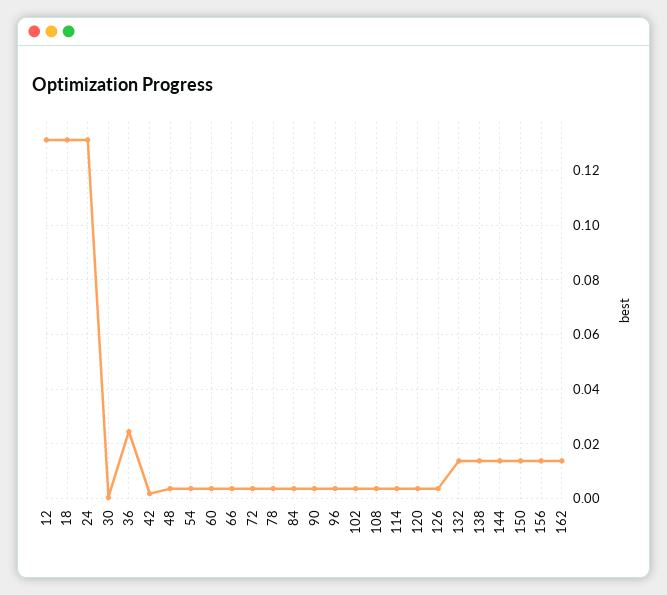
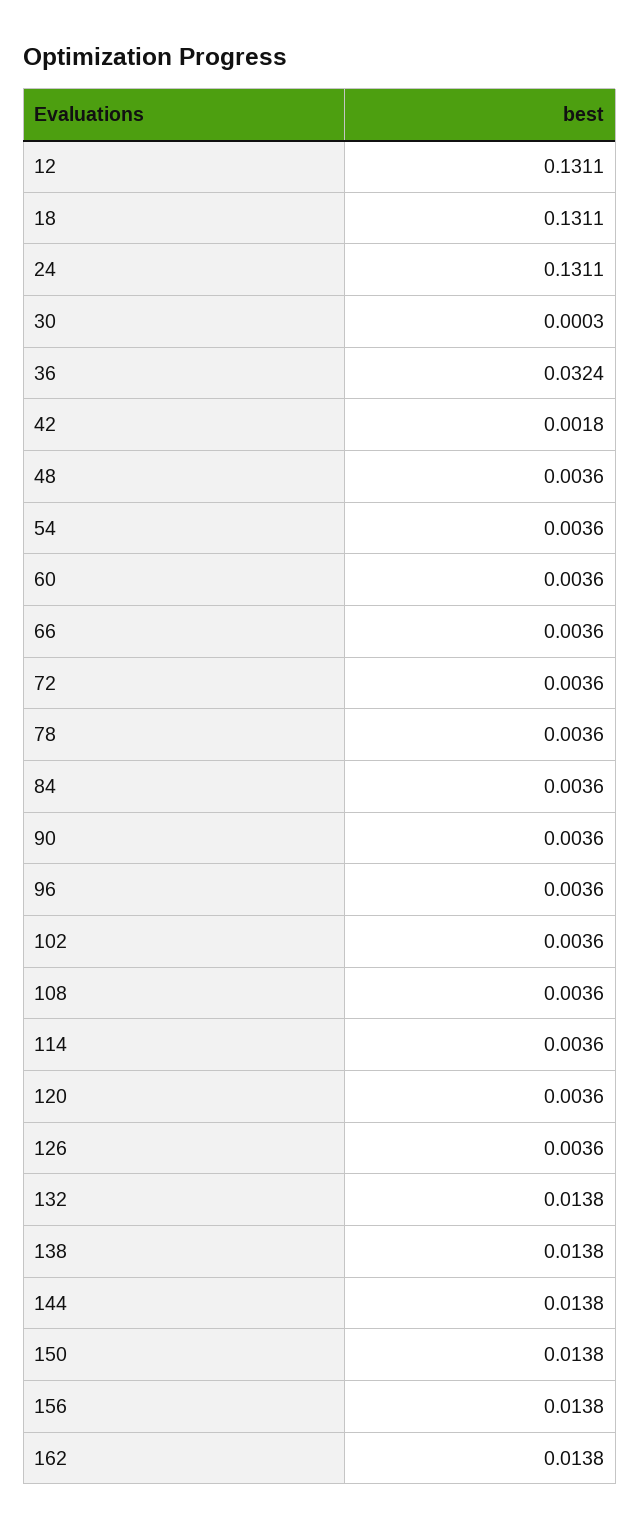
36: 0.025 -> 0.0324

